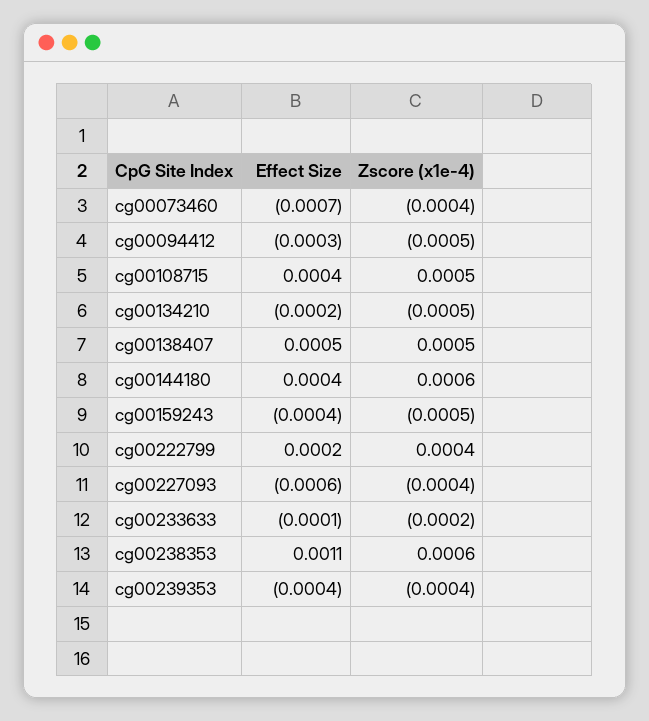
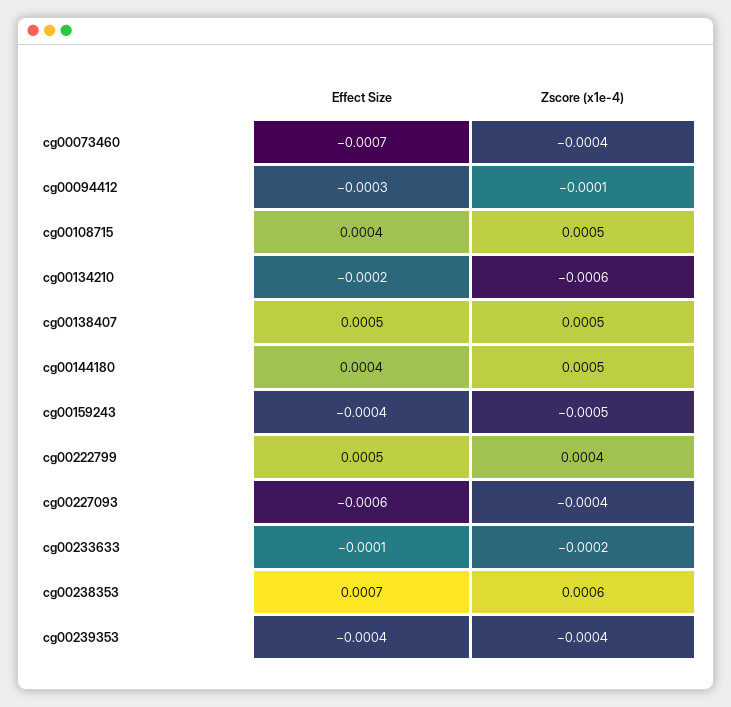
Zscore (x1e-4), cg00094412: -0.0005 -> -0.0001
Zscore (x1e-4), cg00134210: -0.0005 -> -0.0006
Zscore (x1e-4), cg00144180: 0.0006 -> 0.0005
Effect Size, cg00222799: 0.0002 -> 0.0005
Effect Size, cg00238353: 0.0011 -> 0.0007

